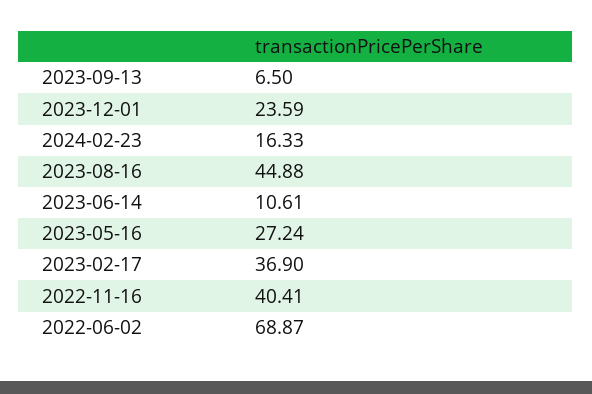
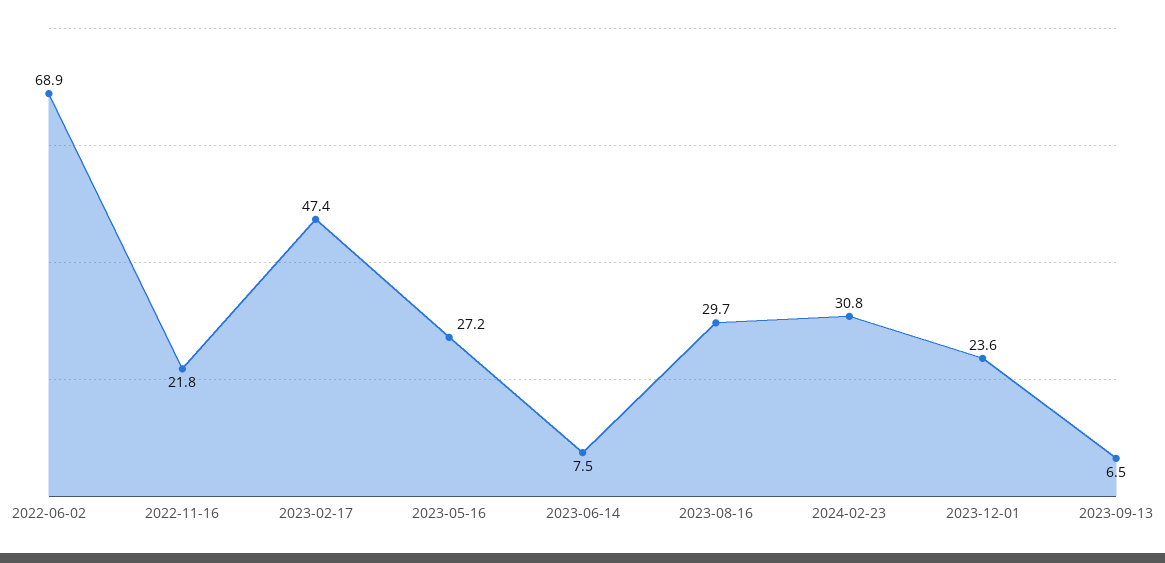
2024-02-23: 16.33 -> 30.8
2023-08-16: 44.88 -> 29.7
2023-06-14: 10.61 -> 7.5
2023-02-17: 36.9 -> 47.4
2022-11-16: 40.41 -> 21.8

